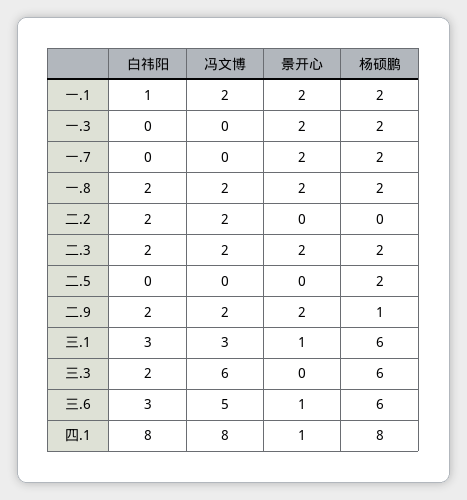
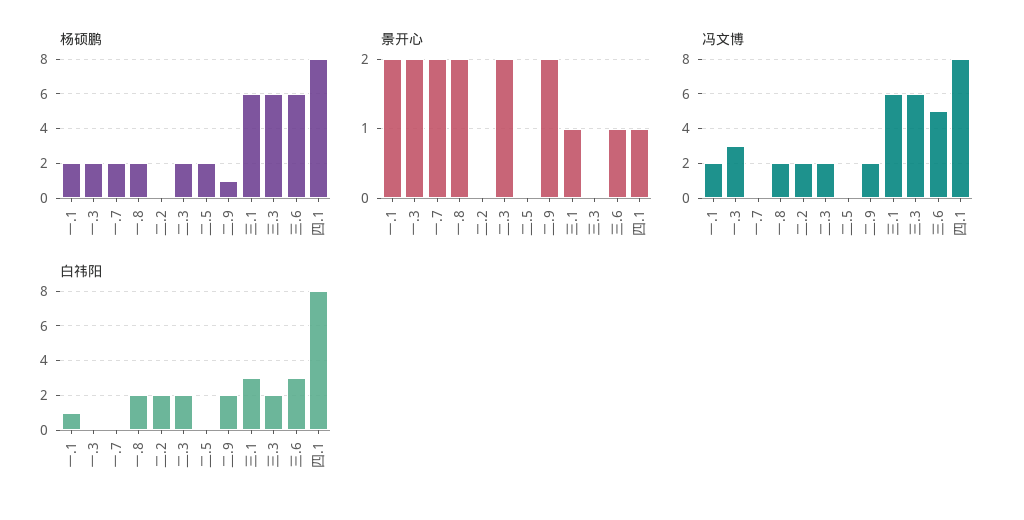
冯文博, 一.3: 0 -> 3
冯文博, 三.1: 3 -> 6

